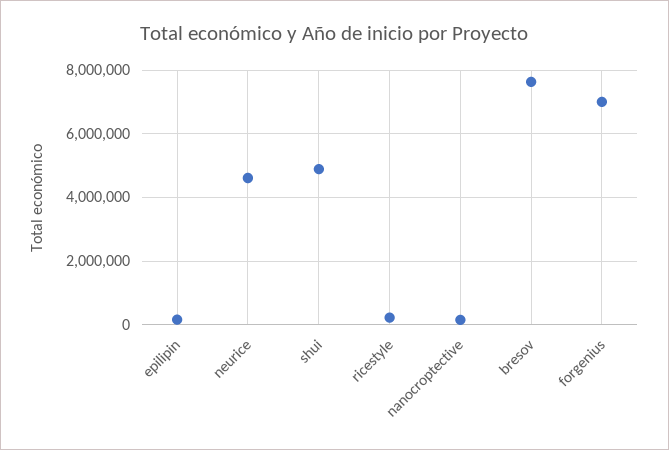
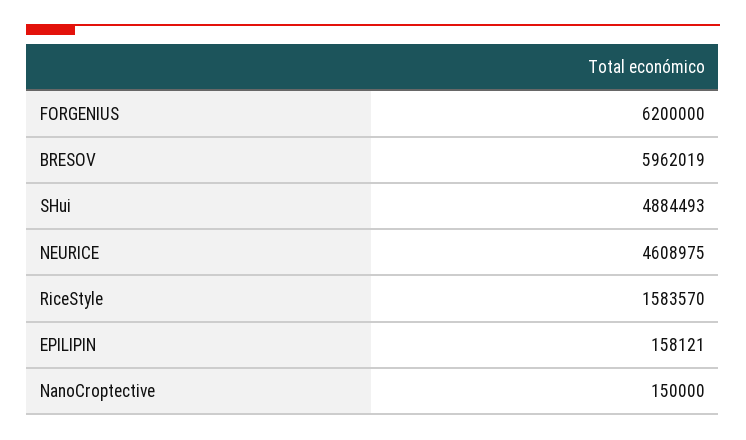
ricestyle: 200000 -> 1583570
bresov: 7600000 -> 5962019
forgenius: 7000000 -> 6200000

